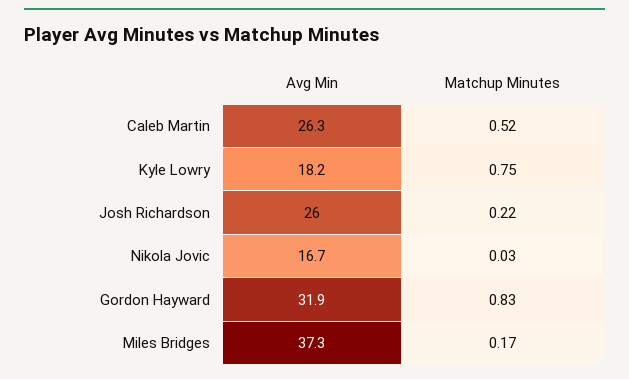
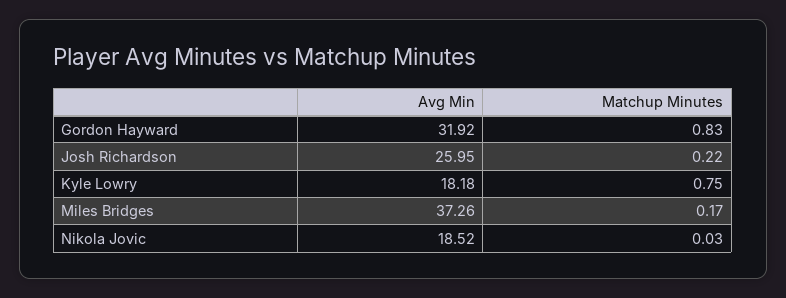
Avg Min, Caleb Martin: 26.3 -> none
Matchup Minutes, Caleb Martin: 0.52 -> none
Avg Min, Nikola Jovic: 16.7 -> 18.52

